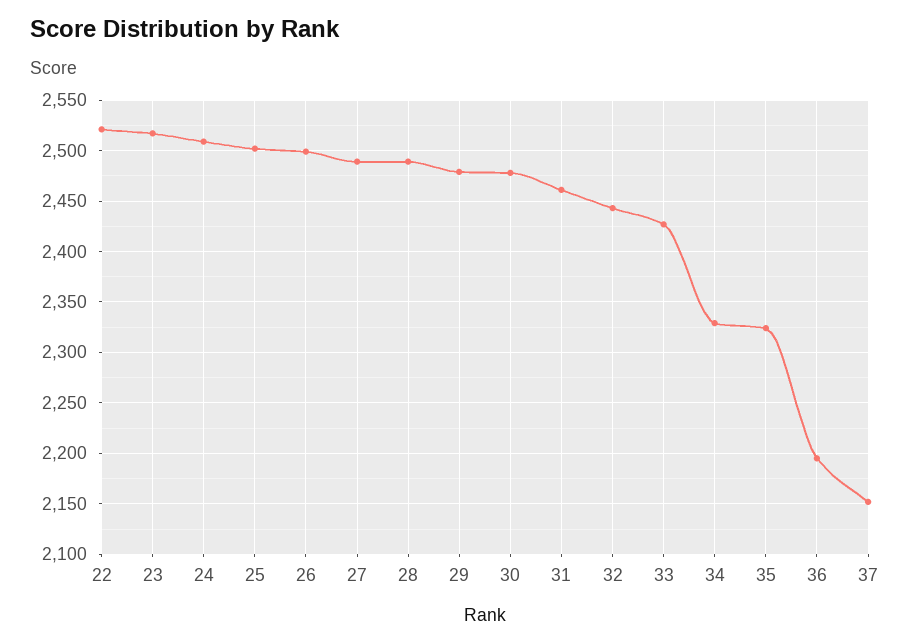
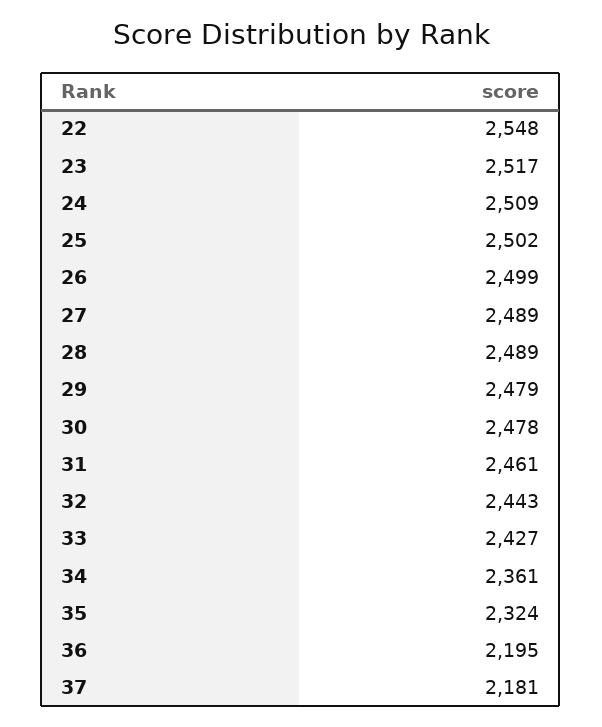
22: 2520 -> 2548
34: 2330 -> 2361
37: 2150 -> 2181

